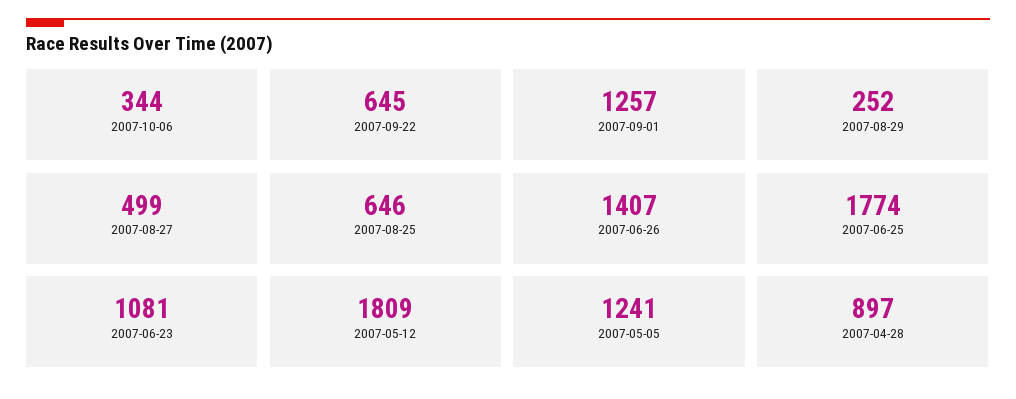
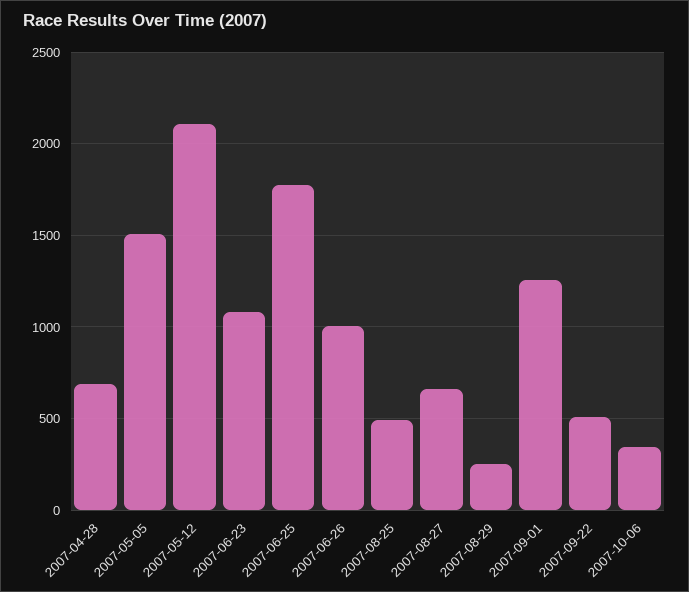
2007-09-22: 645 -> 500
2007-08-27: 499 -> 650
2007-08-25: 646 -> 500
2007-06-26: 1407 -> 1000
2007-05-12: 1809 -> 2100
2007-05-05: 1241 -> 1500
2007-04-28: 897 -> 700

